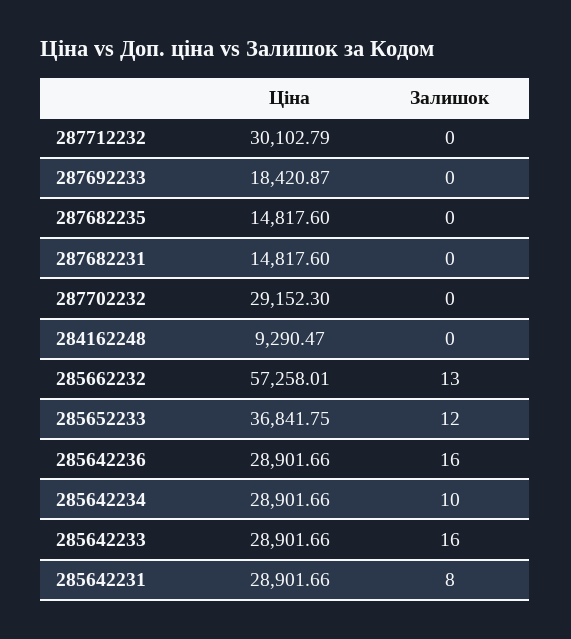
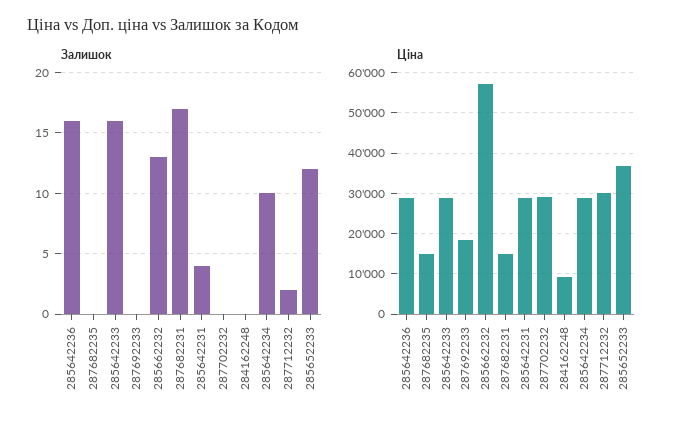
Залишок, 287712232: 0 -> 2
Залишок, 287682231: 0 -> 17
Залишок, 285642231: 8 -> 4

